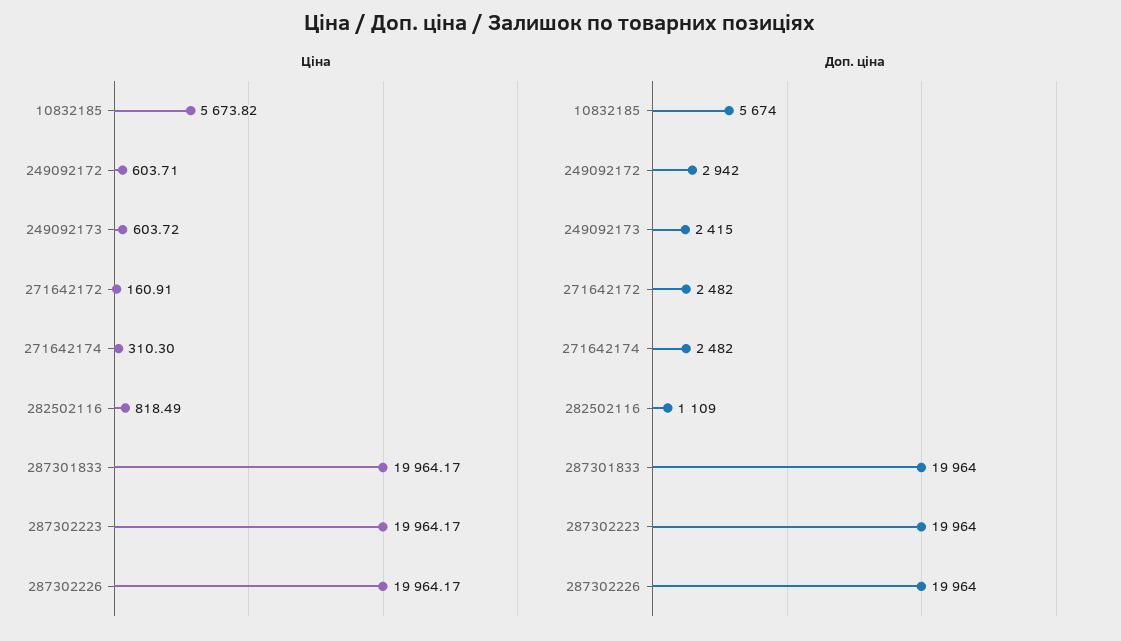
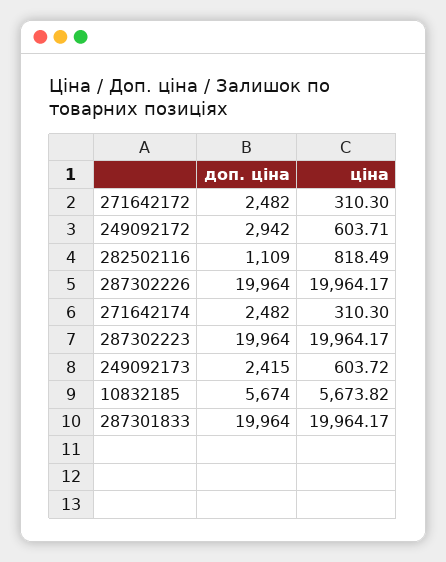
Ціна, 271642172: 160.91 -> 310.3

